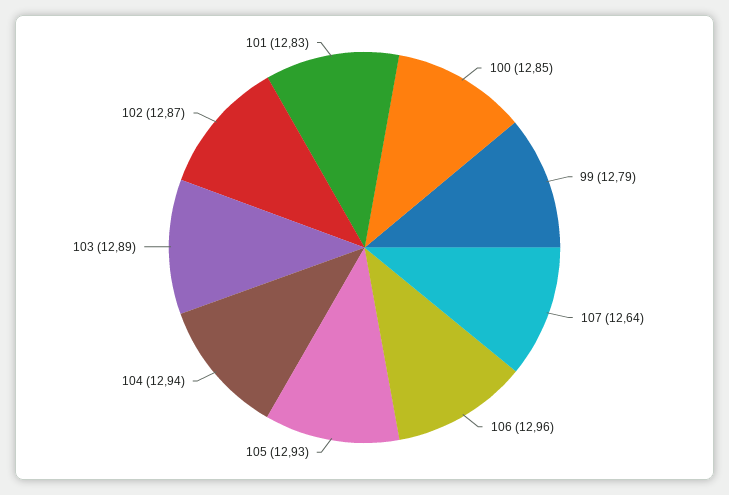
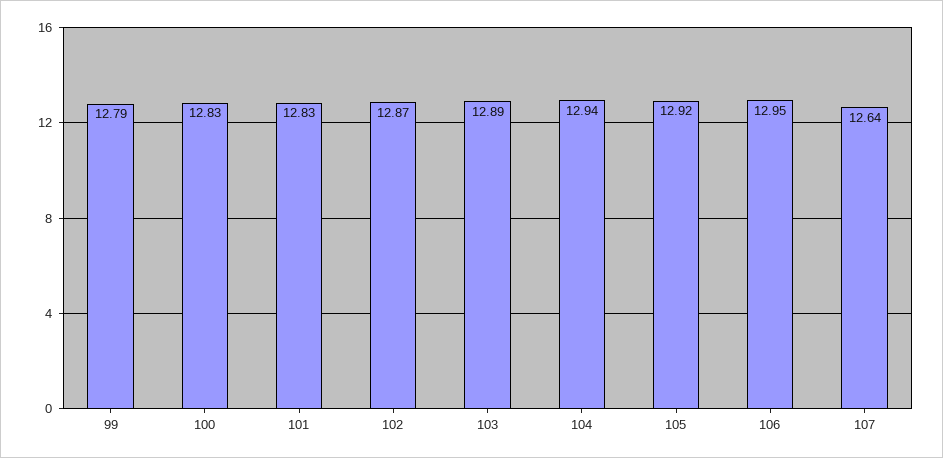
100: 12.85 -> 12.83
106: 12.96 -> 12.95
105: 12.93 -> 12.92

